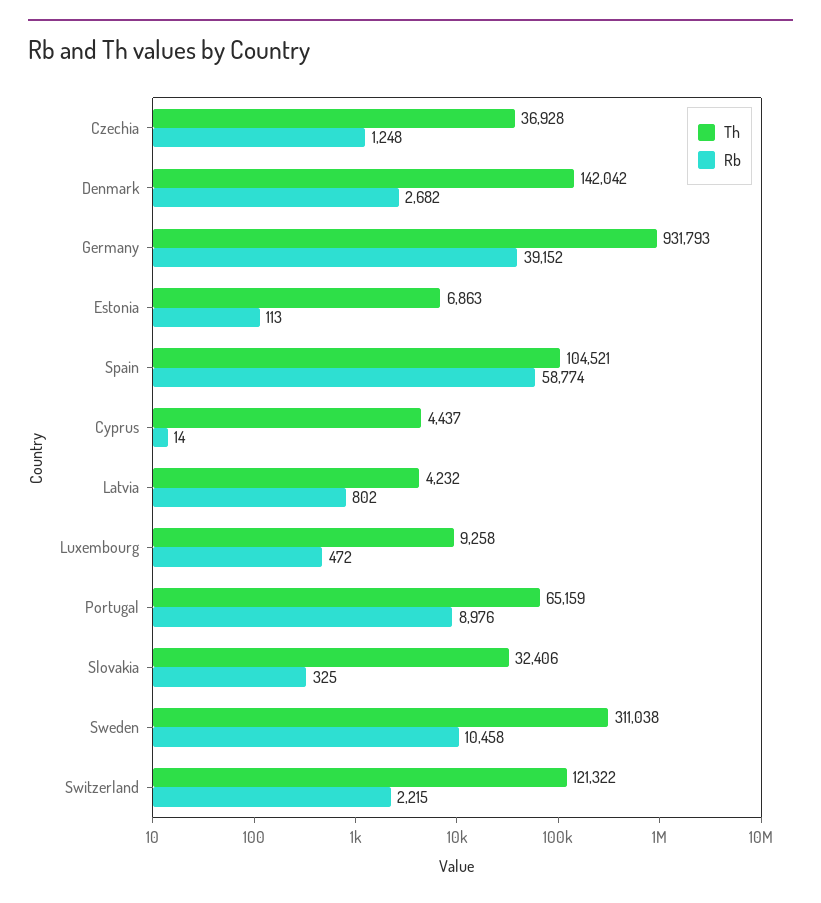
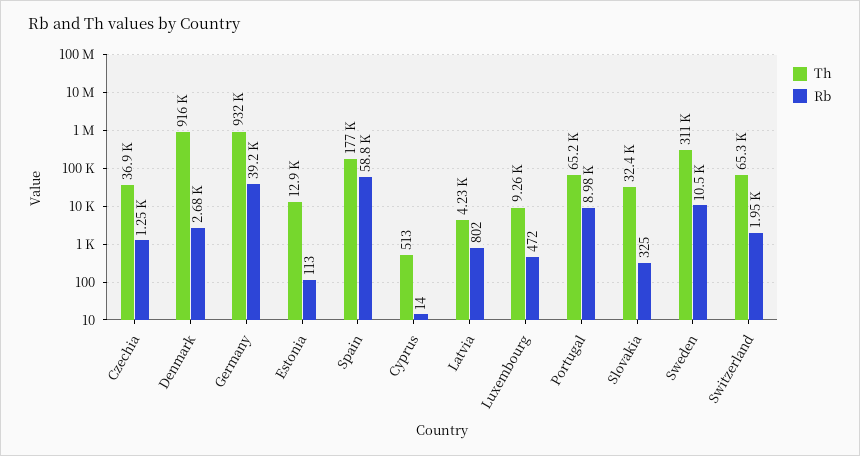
Th, Denmark: 142042 -> 916000
Th, Estonia: 6863 -> 12900
Th, Spain: 104521 -> 177000
Th, Cyprus: 4437 -> 513
Th, Switzerland: 121322 -> 65300
Rb, Switzerland: 2215 -> 1950

